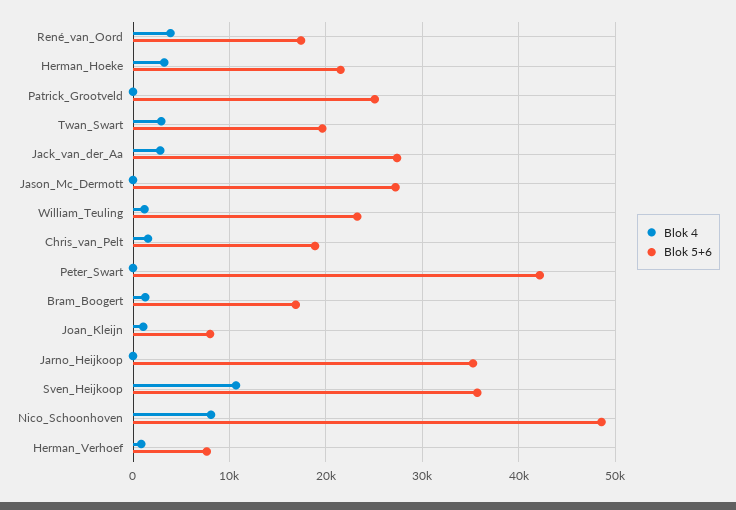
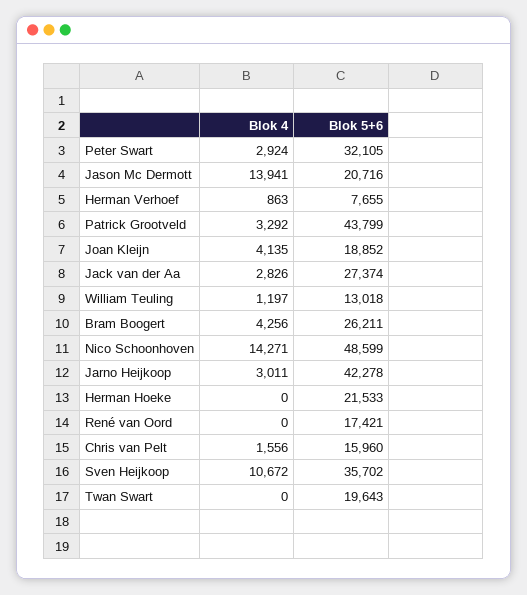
Blok 4, René_van_Oord: 4000 -> 0
Blok 4, Herman_Hoeke: 3000 -> 0
Blok 4, Patrick_Grootveld: 0 -> 3292
Blok 5+6, Patrick_Grootveld: 25000 -> 43799
Blok 4, Twan_Swart: 3000 -> 0
Blok 4, Jason_Mc_Dermott: 0 -> 13941
Blok 5+6, Jason_Mc_Dermott: 27000 -> 20716
Blok 5+6, William_Teuling: 23000 -> 13018
Blok 5+6, Chris_van_Pelt: 19000 -> 15960
Blok 4, Peter_Swart: 0 -> 2924
Blok 5+6, Peter_Swart: 42000 -> 32105
Blok 4, Bram_Boogert: 1000 -> 4256
Blok 5+6, Bram_Boogert: 17000 -> 26211
Blok 4, Joan_Kleijn: 1000 -> 4135
Blok 5+6, Joan_Kleijn: 8000 -> 18852
Blok 4, Jarno_Heijkoop: 0 -> 3011
Blok 5+6, Jarno_Heijkoop: 35000 -> 42278
Blok 4, Nico_Schoonhoven: 8000 -> 14271

